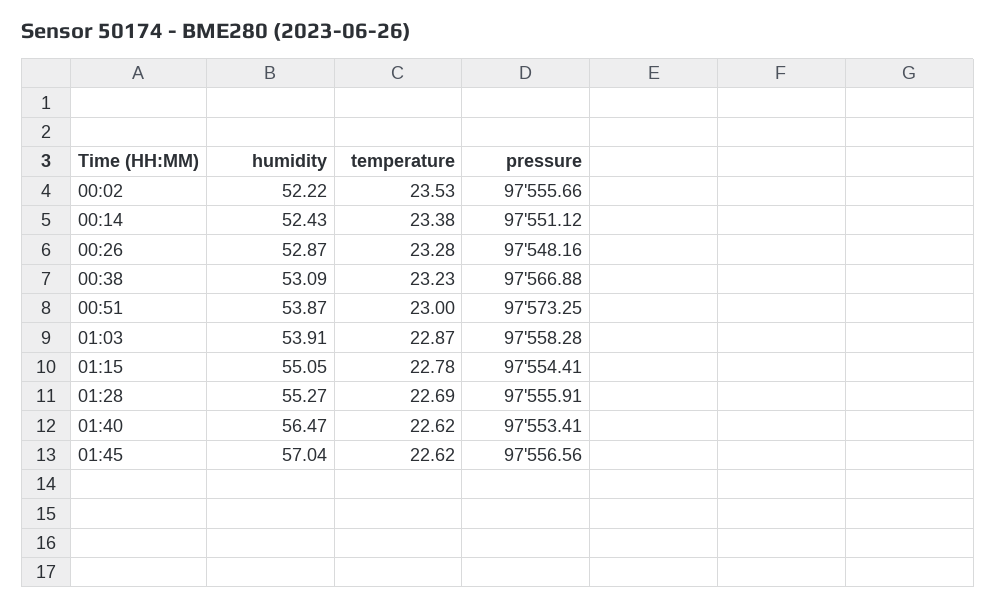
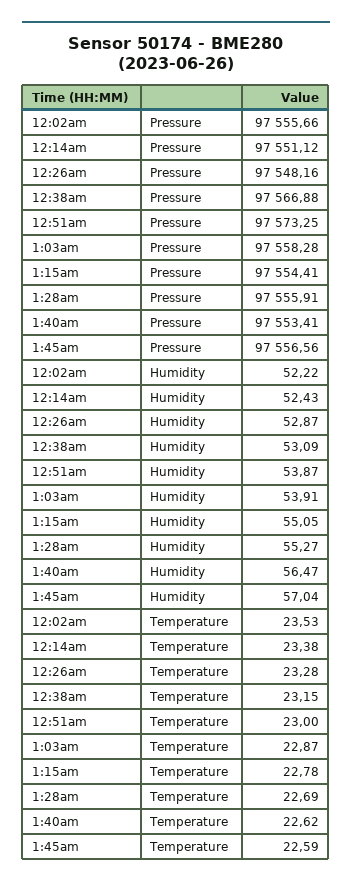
temperature, 00:38: 23.23 -> 23.15
temperature, 01:45: 22.62 -> 22.59

